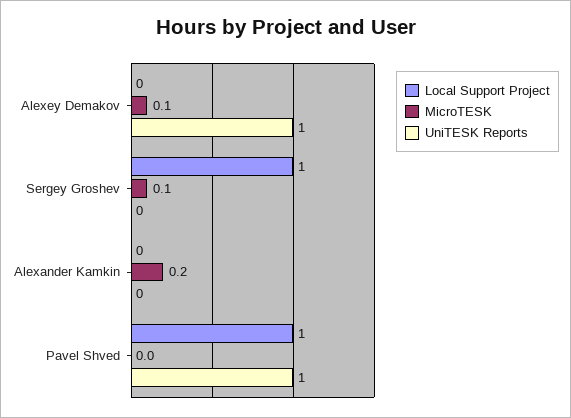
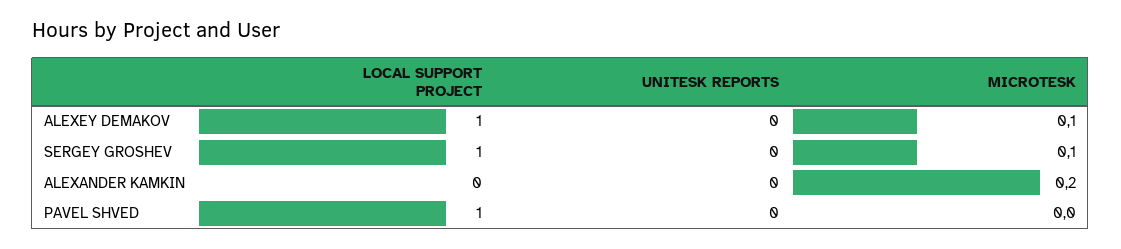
Local Support Project, Alexey Demakov: 0 -> 1
UniTESK Reports, Alexey Demakov: 1 -> 0
UniTESK Reports, Pavel Shved: 1 -> 0

